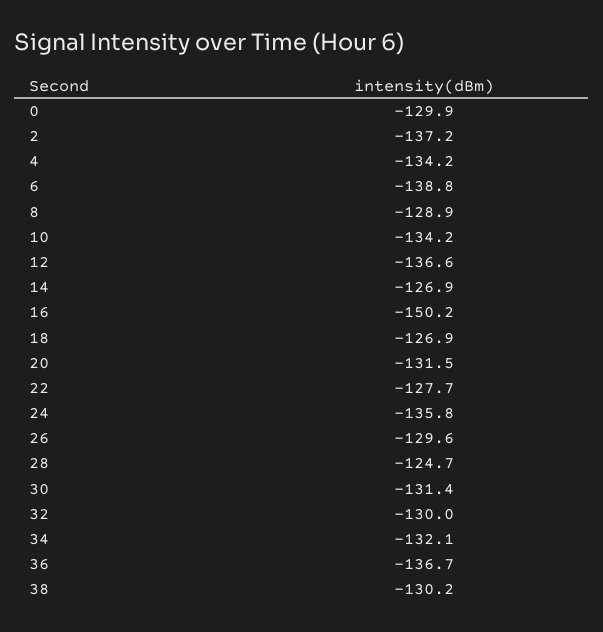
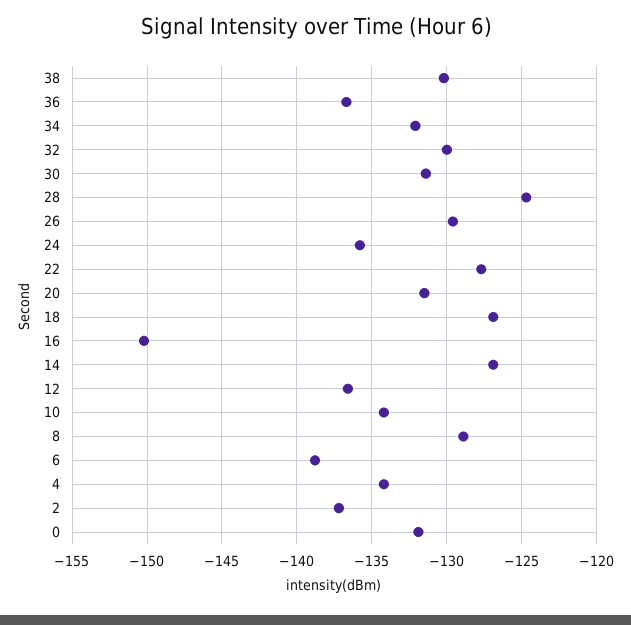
0: -129.9 -> -132

